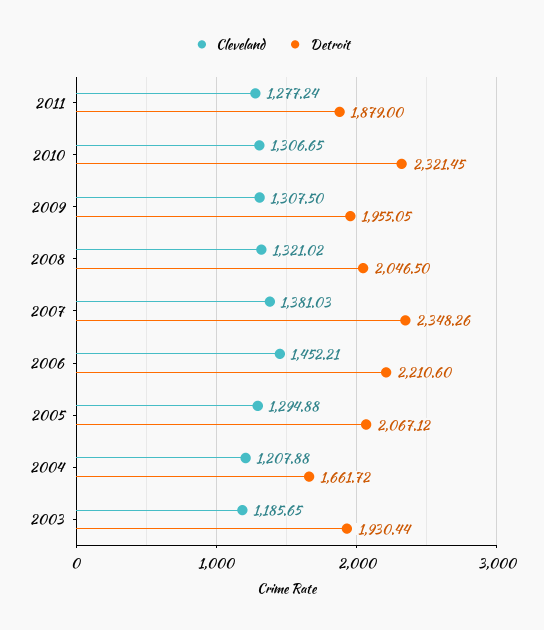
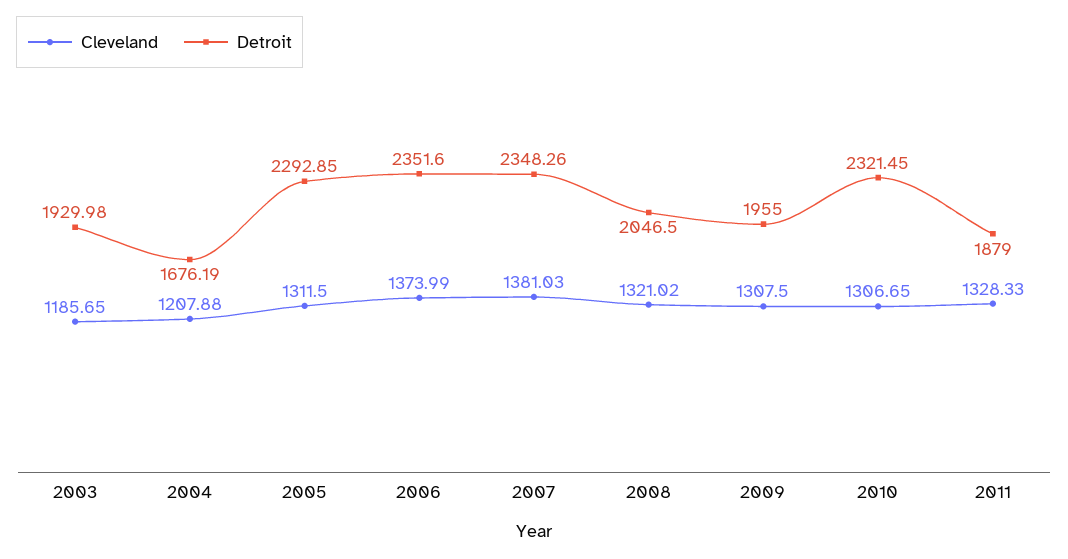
Cleveland, 2011: 1277.24 -> 1328.33
Detroit, 2009: 1955.05 -> 1955
Cleveland, 2006: 1452.21 -> 1373.99
Detroit, 2006: 2210.6 -> 2351.6
Cleveland, 2005: 1294.88 -> 1311.5
Detroit, 2005: 2067.12 -> 2292.85
Detroit, 2004: 1661.72 -> 1676.19
Detroit, 2003: 1930.44 -> 1929.98

